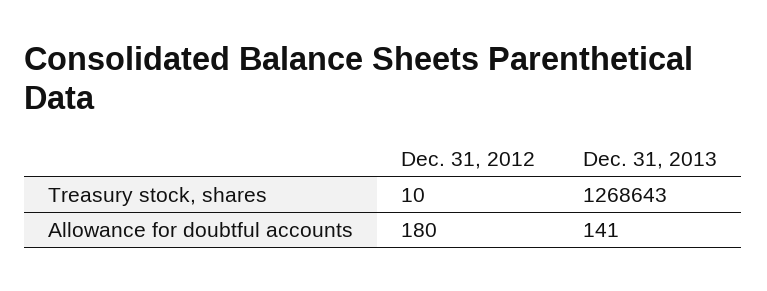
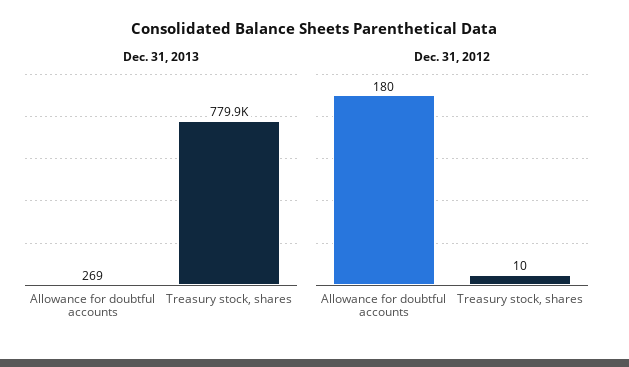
Dec. 31, 2013, Treasury stock, shares: 1268643 -> 779900
Dec. 31, 2013, Allowance for doubtful accounts: 141 -> 269

